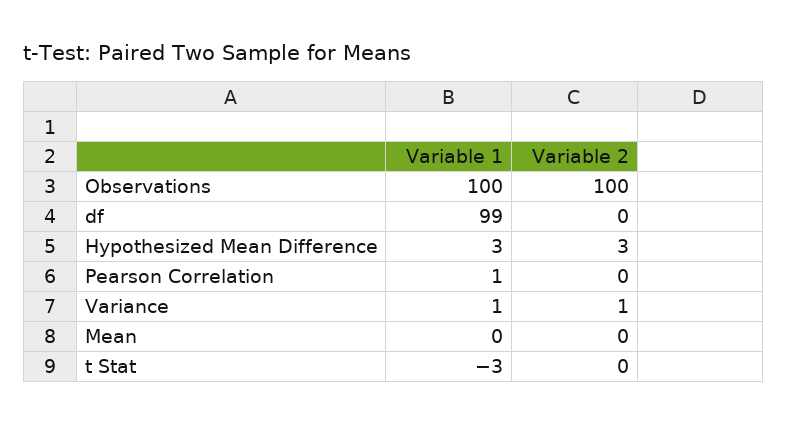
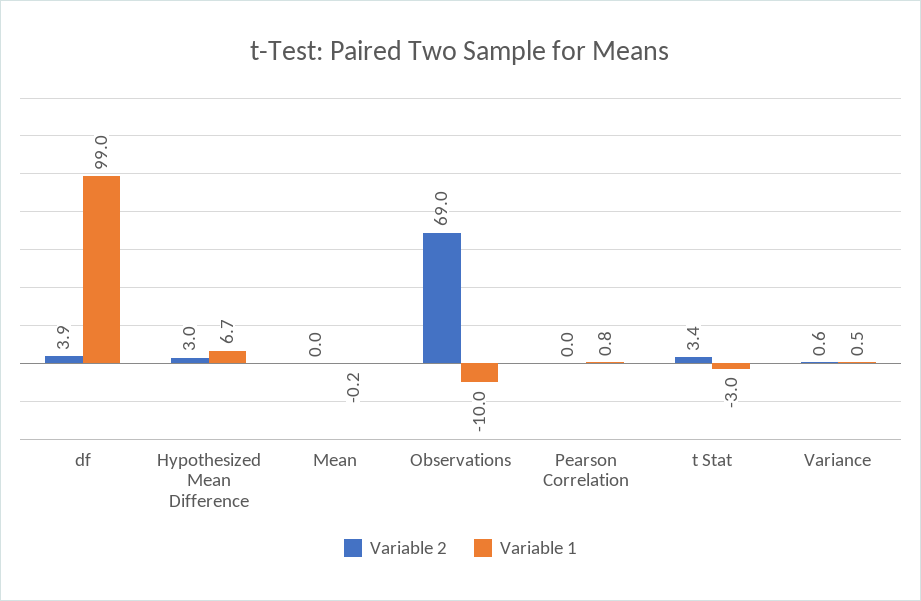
Variable 1, Observations: 100 -> -10
Variable 2, Observations: 100 -> 69
Variable 2, df: 0 -> 3.9
Variable 1, Hypothesized Mean Difference: 3 -> 6.7
Variable 2, t Stat: 0 -> 3.4

